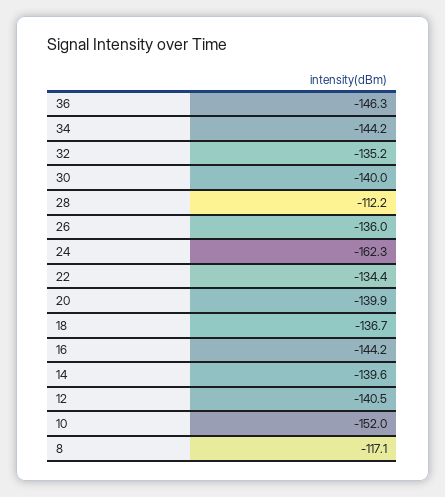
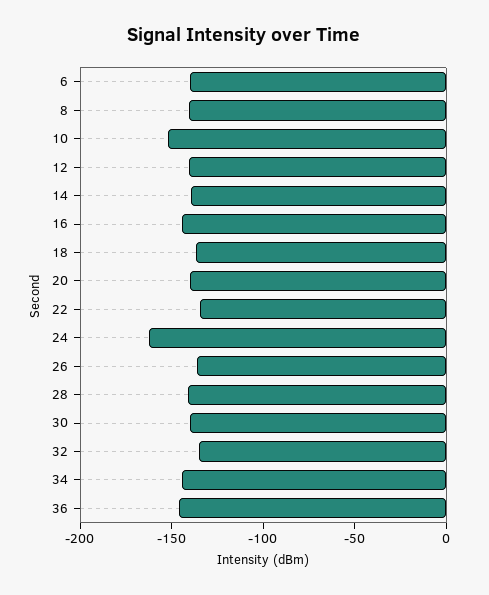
28: -112.2 -> -140
8: -117.1 -> -140
6: none -> -140

